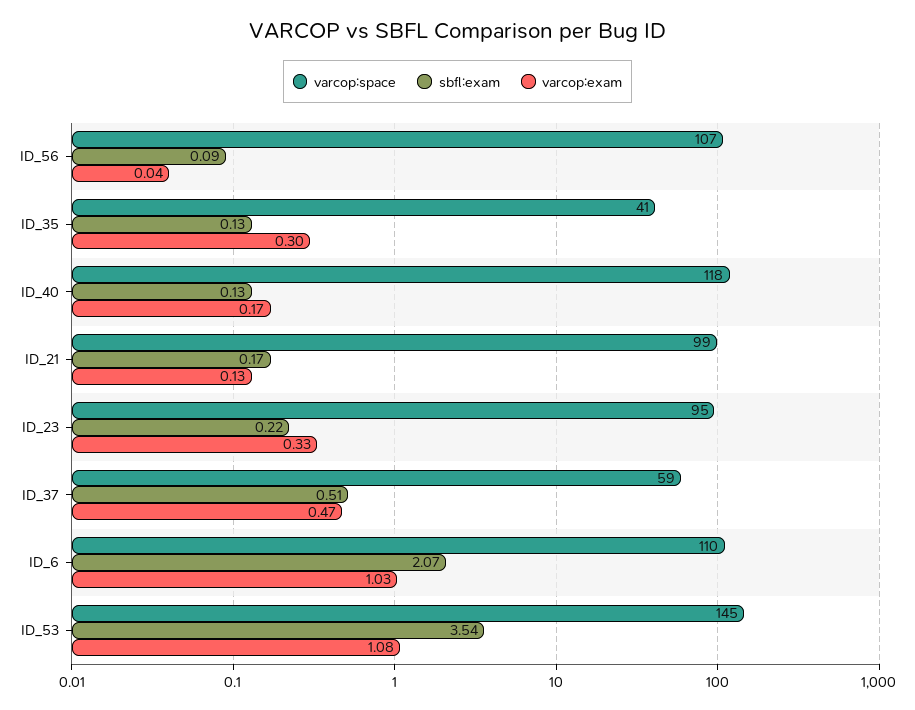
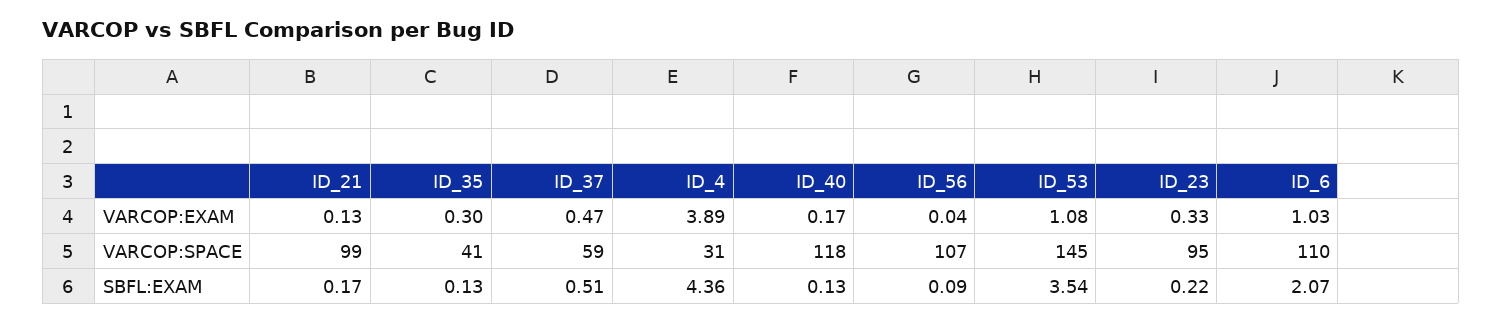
varcop:exam, ID_4: none -> 3.89
varcop:space, ID_4: none -> 31
sbfl:exam, ID_4: none -> 4.36

